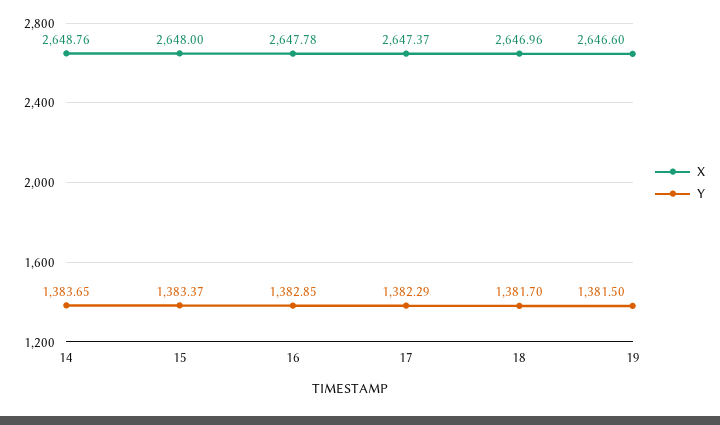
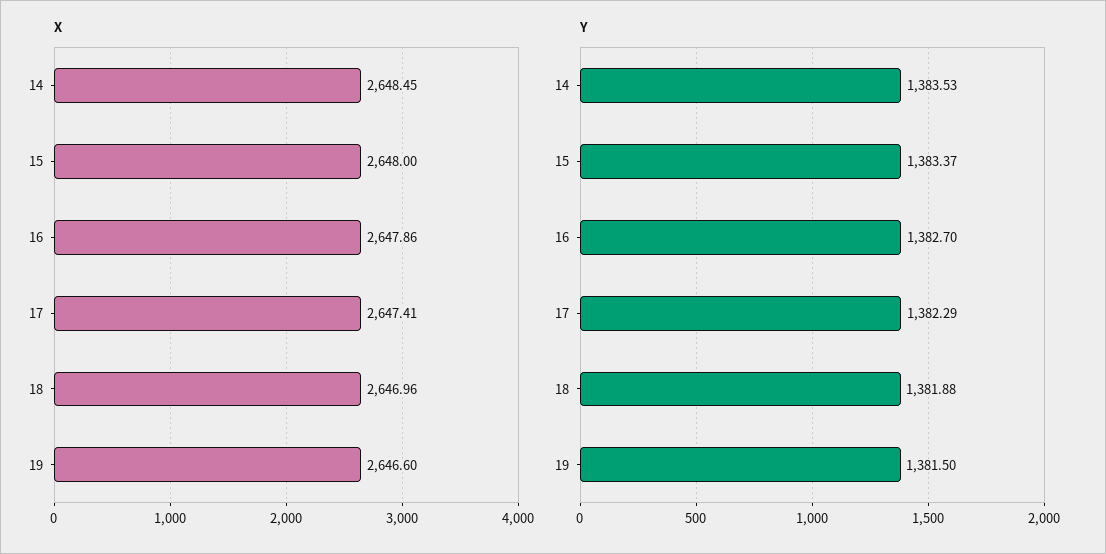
X, 14: 2648.76 -> 2648.45
Y, 14: 1383.65 -> 1383.53
X, 16: 2647.78 -> 2647.86
Y, 16: 1382.85 -> 1382.7
X, 17: 2647.37 -> 2647.41
Y, 18: 1381.7 -> 1381.88

